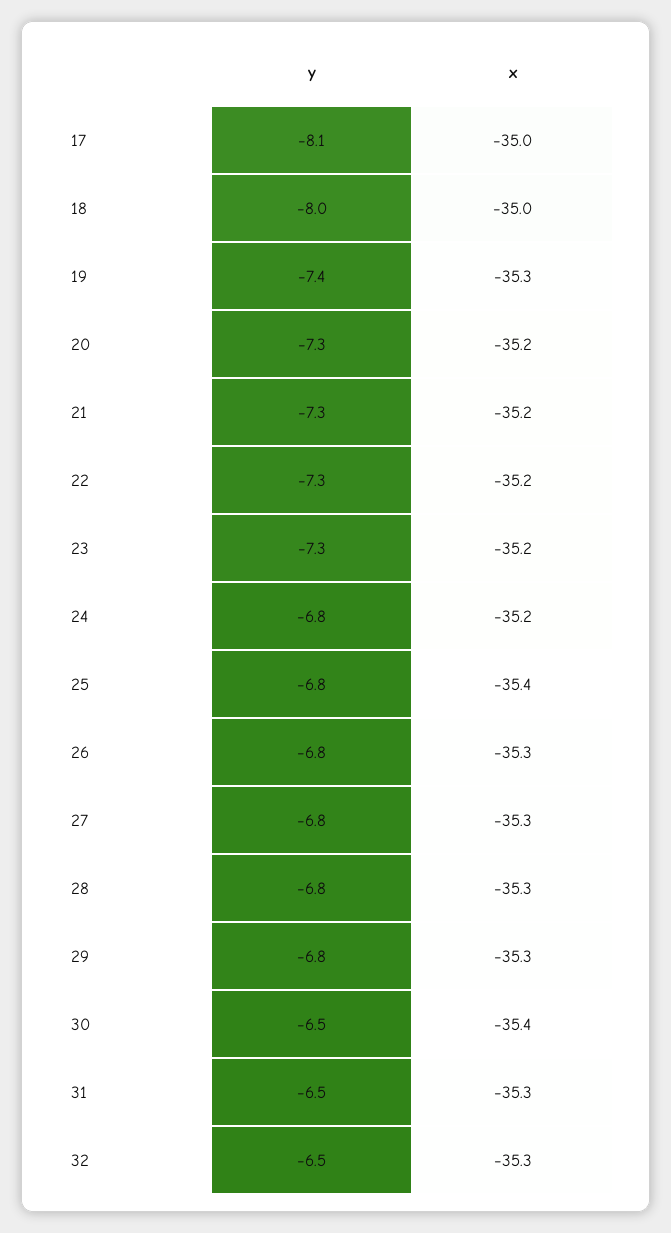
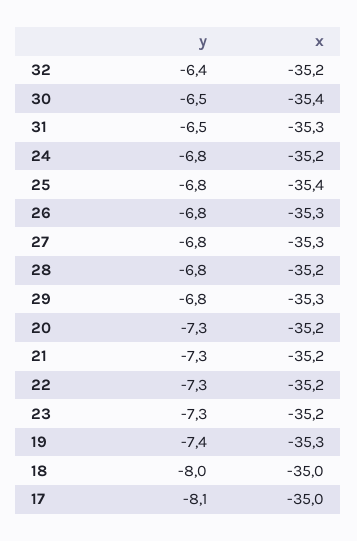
x, 28: -35.3 -> -35.2
y, 32: -6.5 -> -6.4
x, 32: -35.3 -> -35.2

